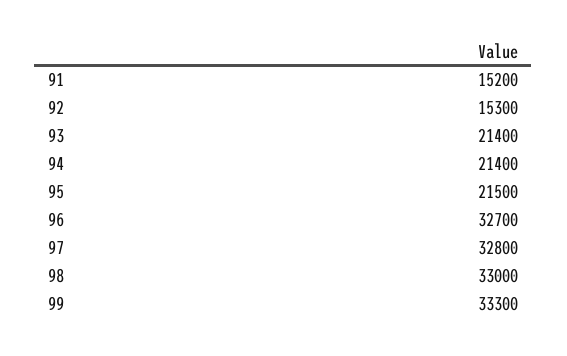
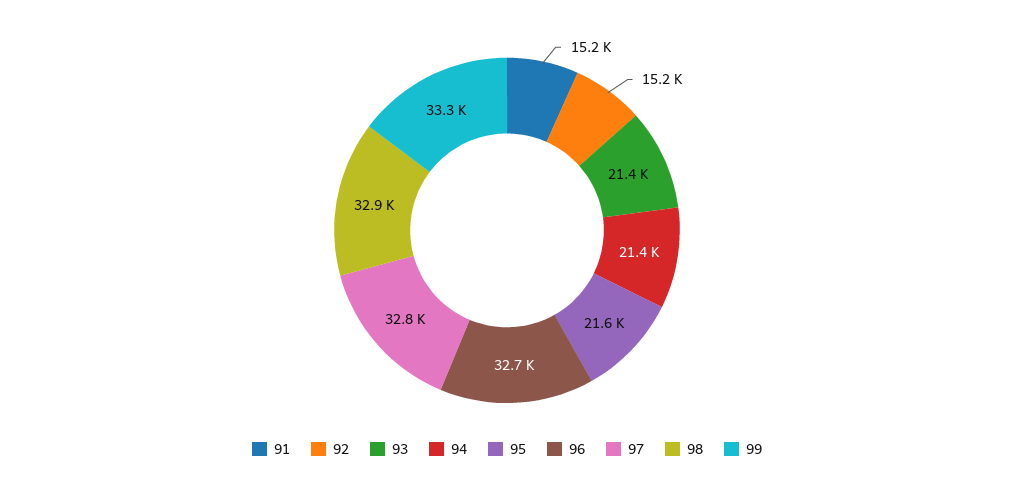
92: 15300 -> 15200
95: 21500 -> 21600
98: 33000 -> 32900

